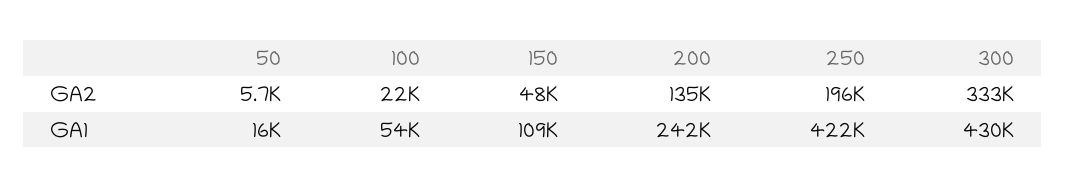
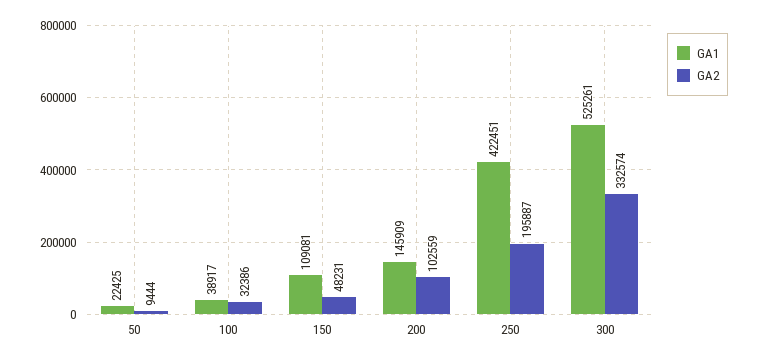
GA2, 50: 5700 -> 9444
GA2, 100: 22000 -> 32386
GA2, 200: 135000 -> 102559
GA1, 50: 16000 -> 22425
GA1, 100: 54000 -> 38917
GA1, 200: 242000 -> 145909
GA1, 300: 430000 -> 525261

